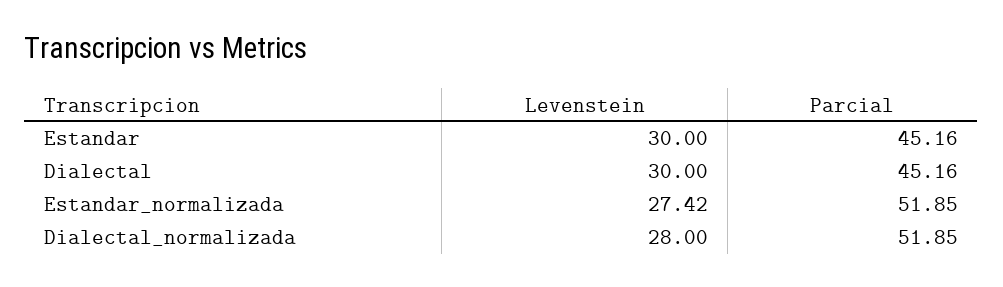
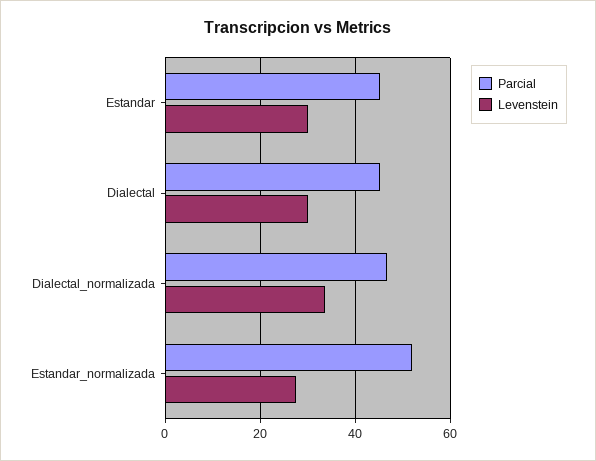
Levenstein, Dialectal_normalizada: 28 -> 34
Parcial, Dialectal_normalizada: 51.85 -> 46

